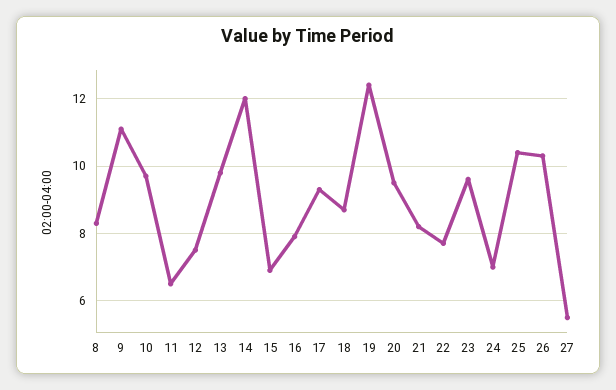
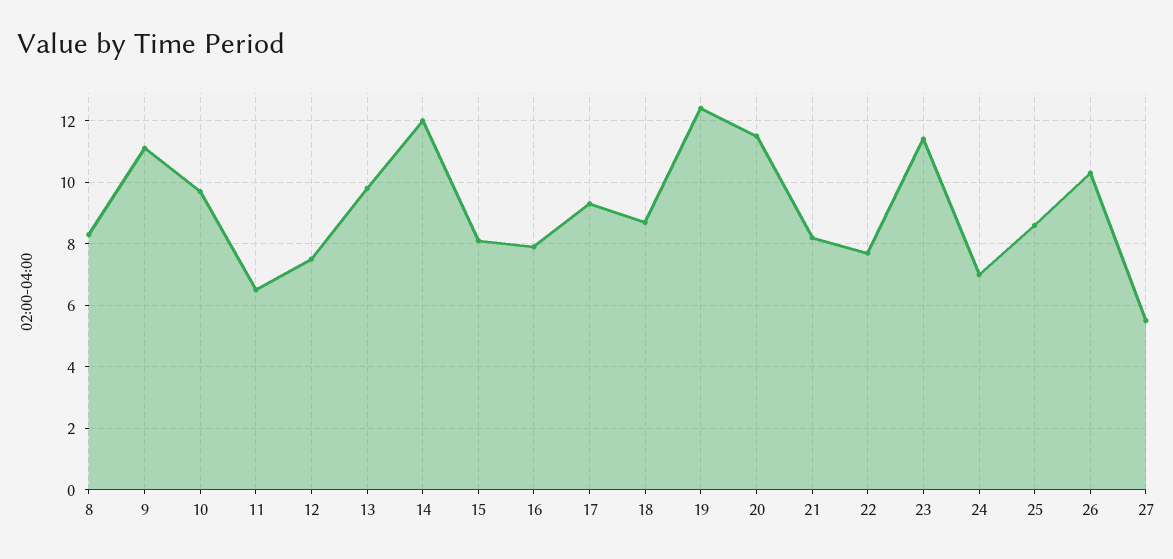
15: 7 -> 8
20: 9.5 -> 11.5
23: 9.5 -> 11.5
25: 10.5 -> 8.5

